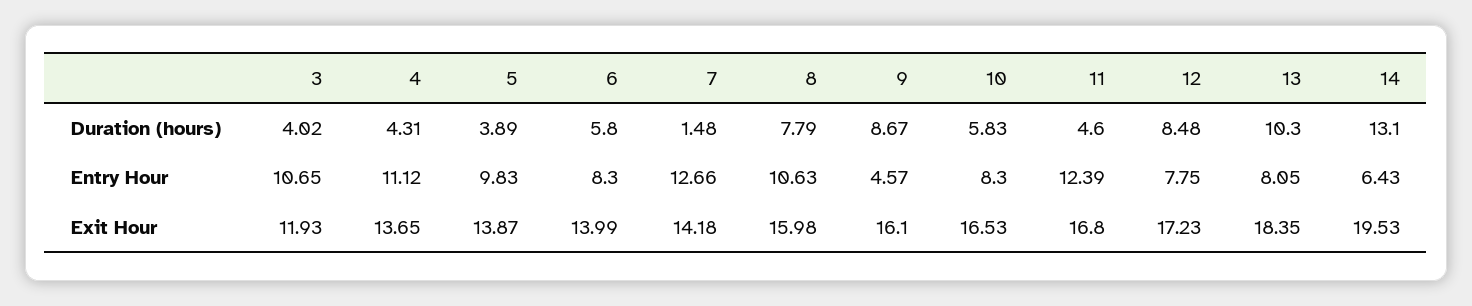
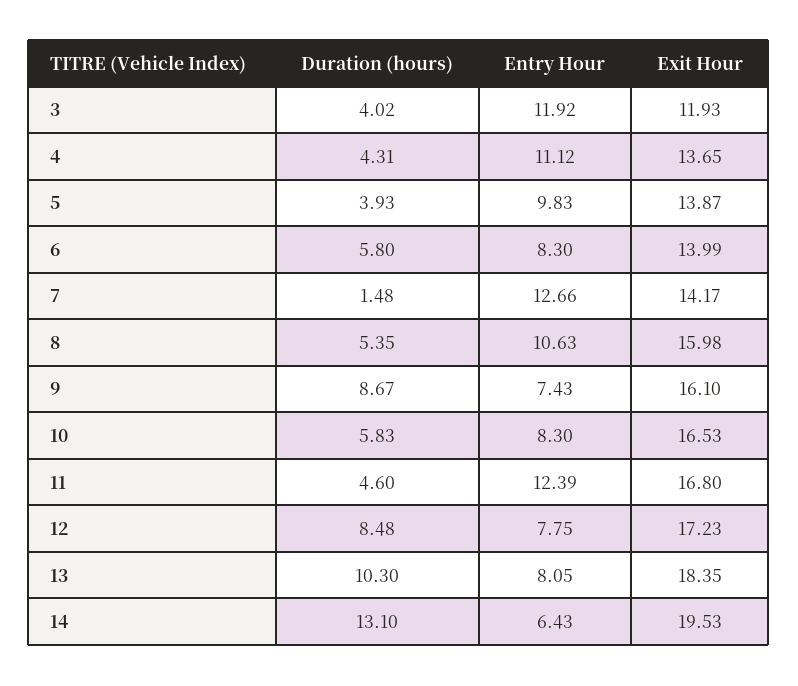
5, Duration (hours): 3.89 -> 3.93
8, Duration (hours): 7.79 -> 5.35
3, Entry Hour: 10.65 -> 11.92
9, Entry Hour: 4.57 -> 7.43
7, Exit Hour: 14.18 -> 14.17

